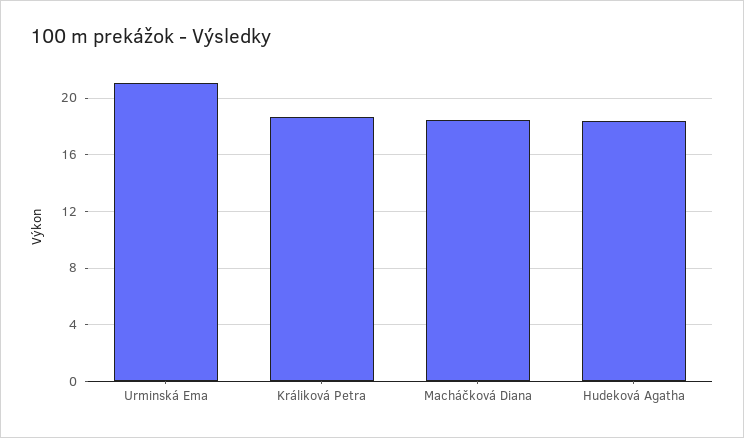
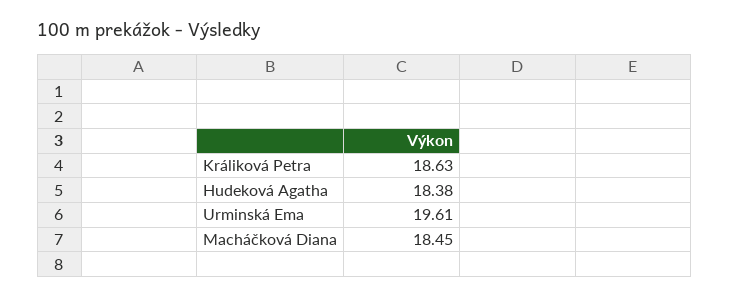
Urminská Ema: 21 -> 19.61

